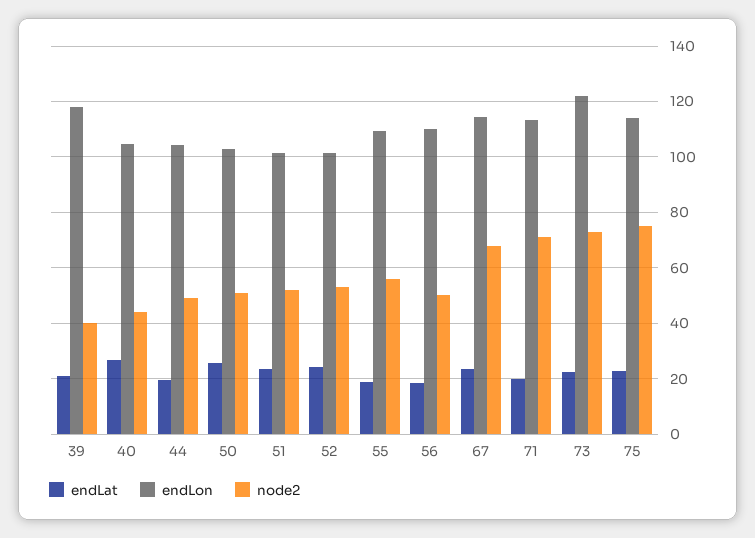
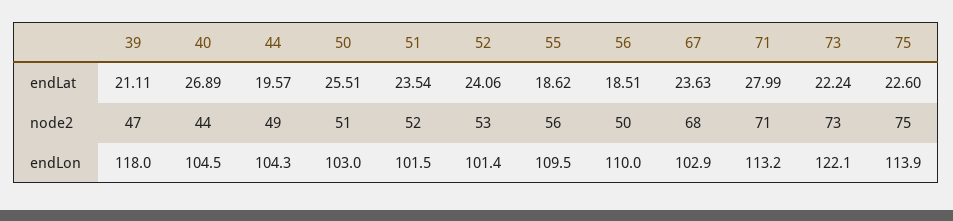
node2, 39: 40 -> 47
endLon, 67: 115 -> 102.9
endLat, 71: 20 -> 27.99

